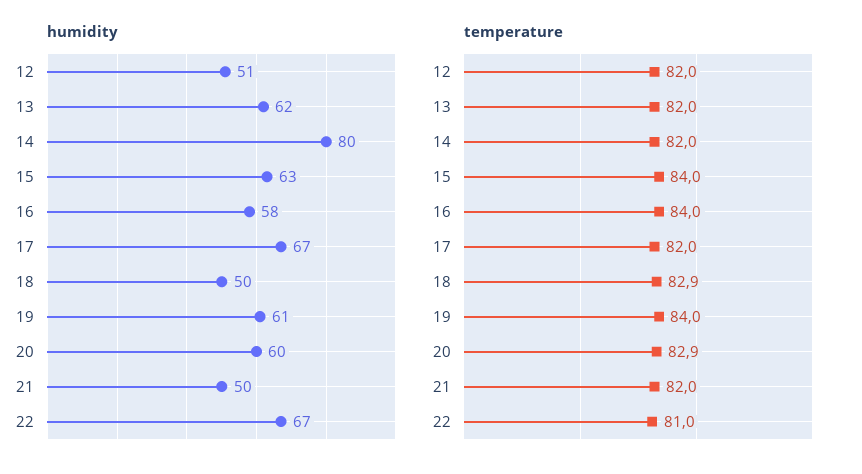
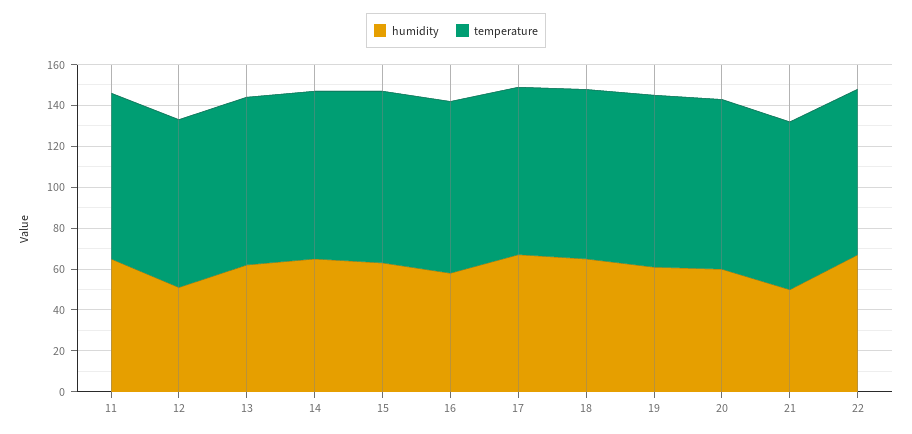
humidity, 14: 80 -> 65
humidity, 18: 50 -> 65
humidity, 11: none -> 65
temperature, 11: none -> 80

